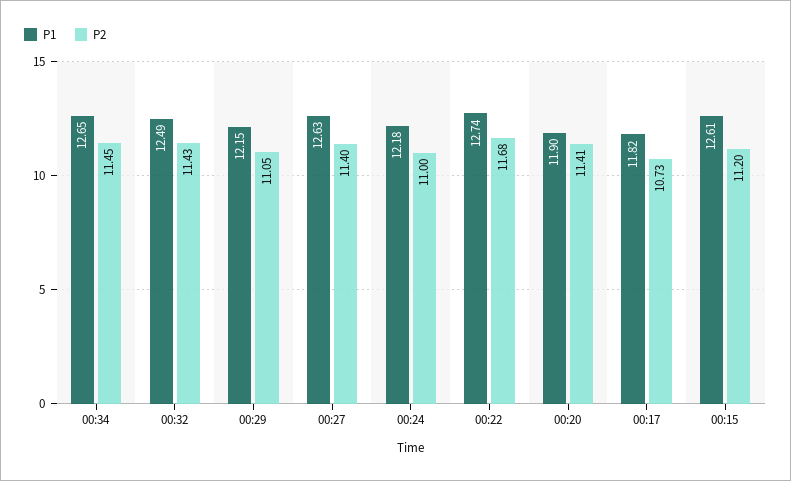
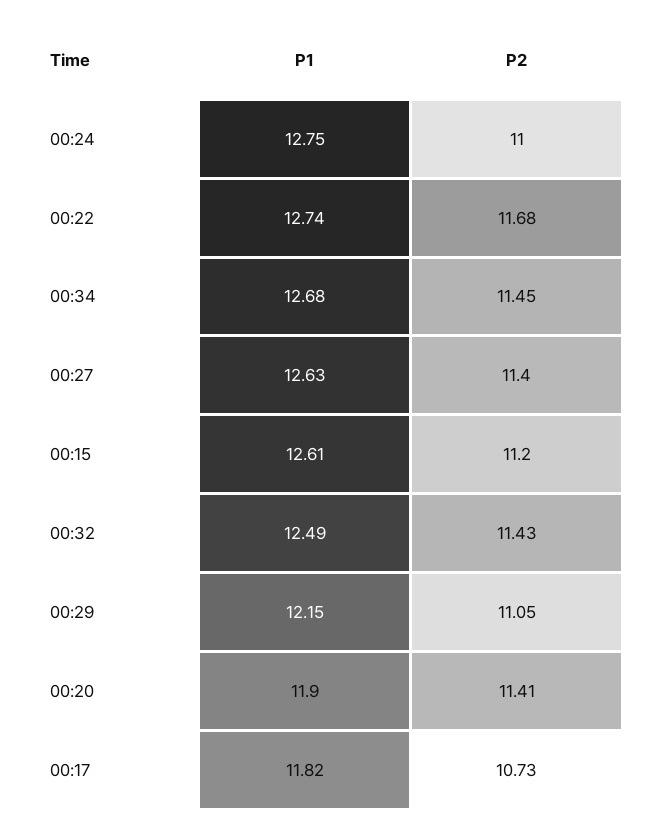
P1, 00:34: 12.65 -> 12.68
P1, 00:24: 12.18 -> 12.75

